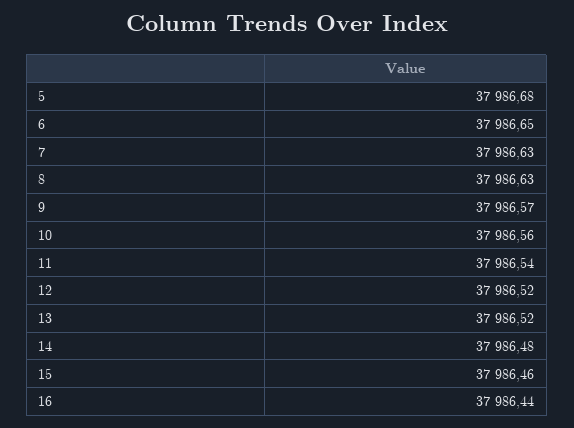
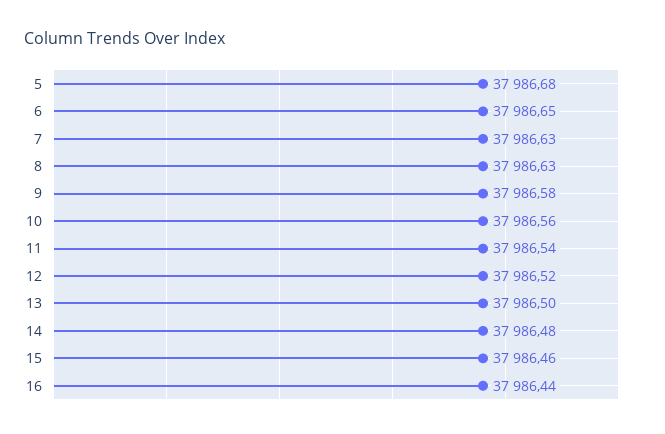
9: 37986.57 -> 37986.58
13: 37986.52 -> 37986.5

